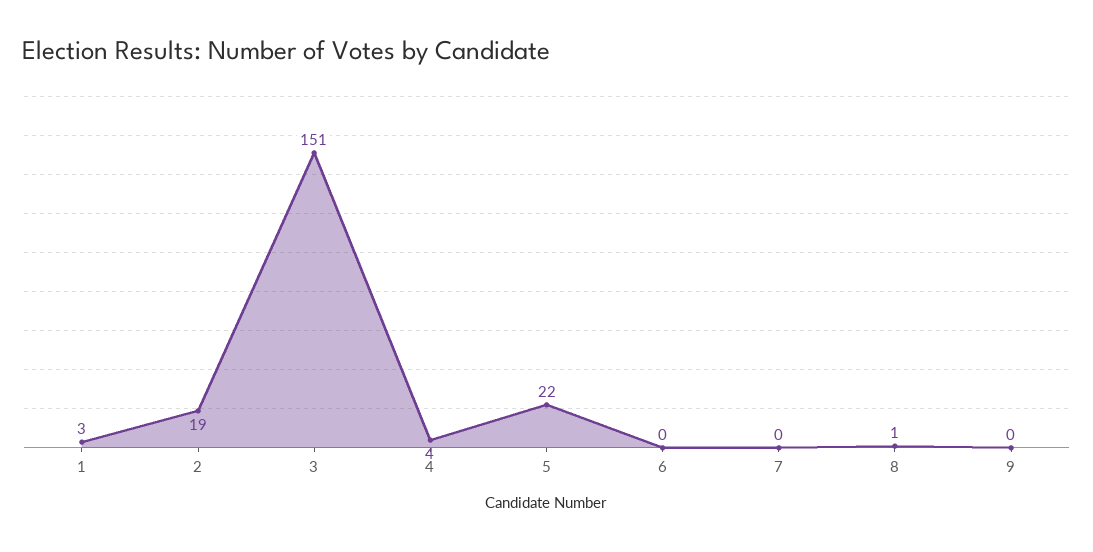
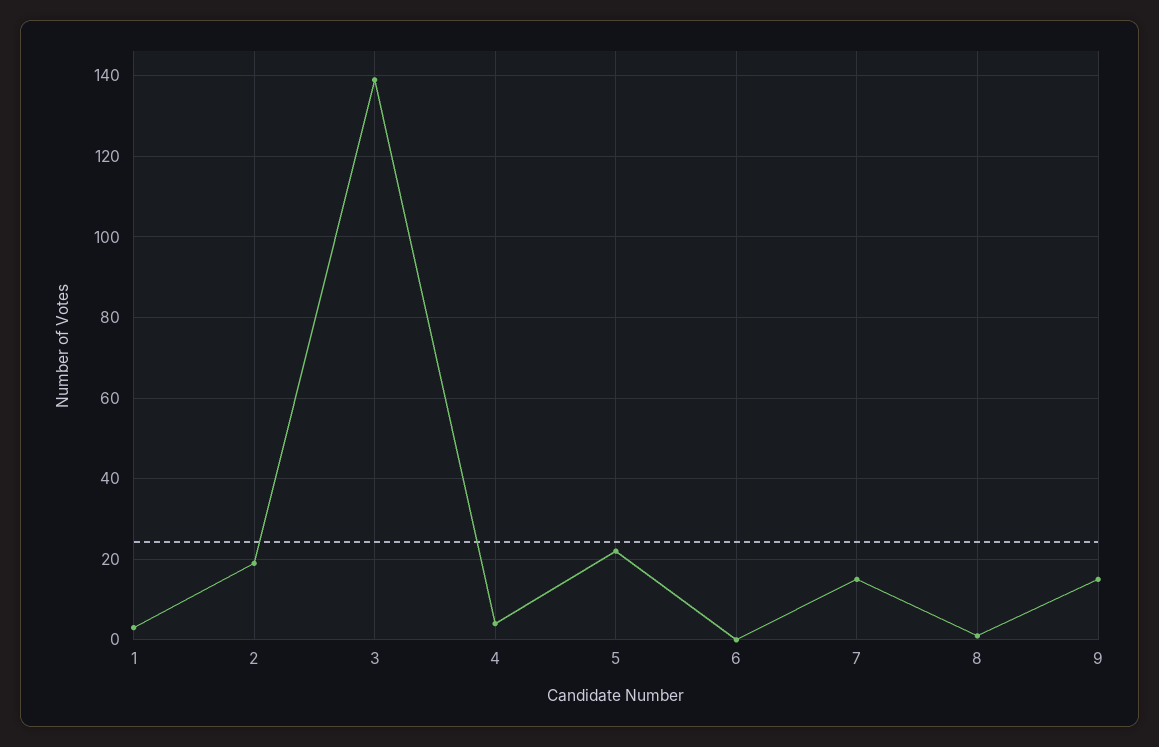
3: 151 -> 140
7: 0 -> 15
9: 0 -> 15

